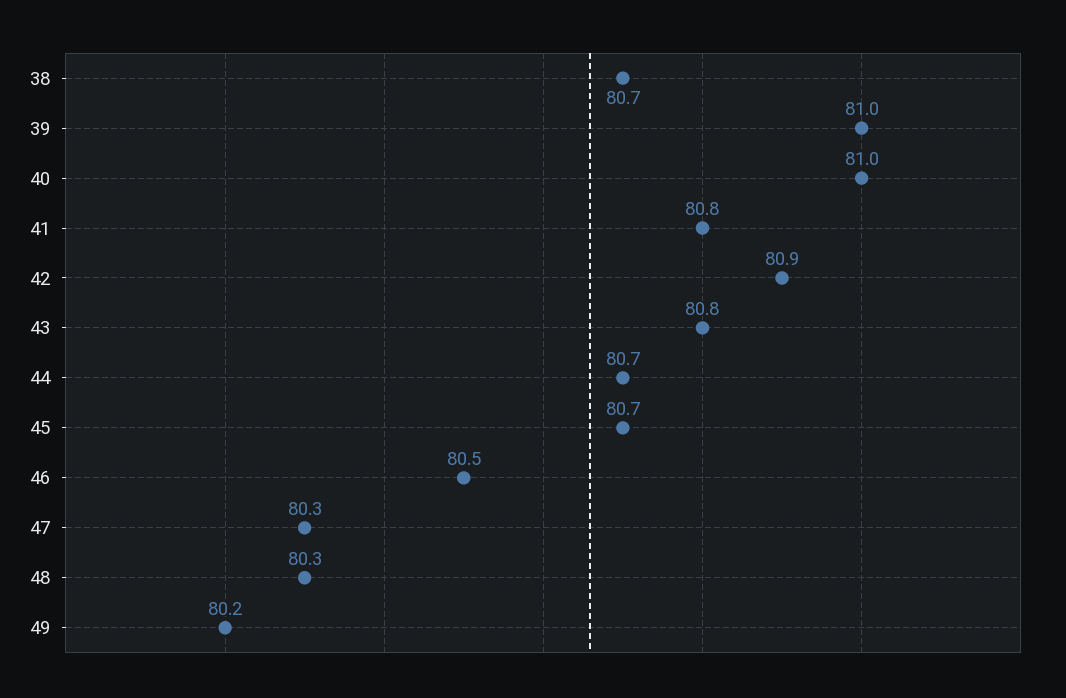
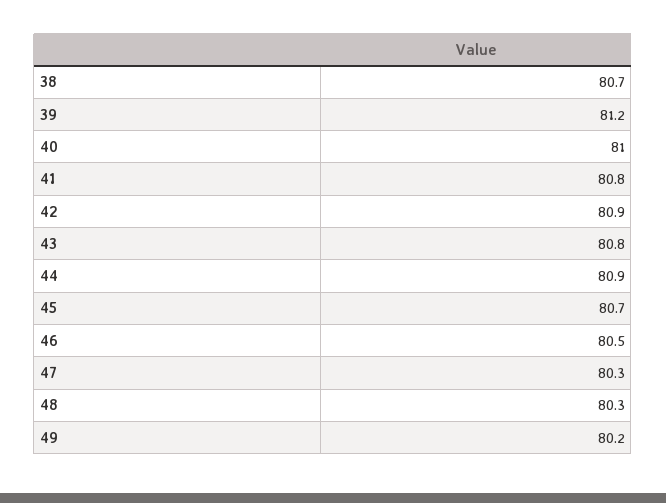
39: 81 -> 81.2
44: 80.7 -> 80.9

